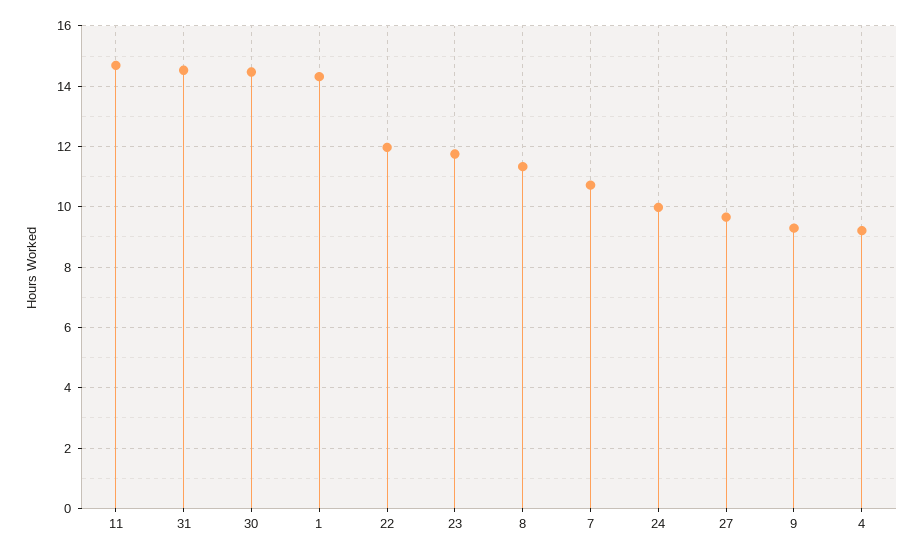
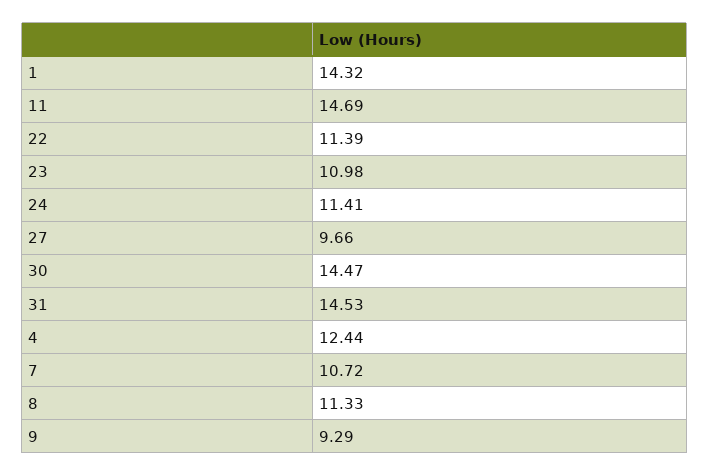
22: 12 -> 11.39
23: 11.8 -> 10.98
24: 10 -> 11.41
4: 9.2 -> 12.44

